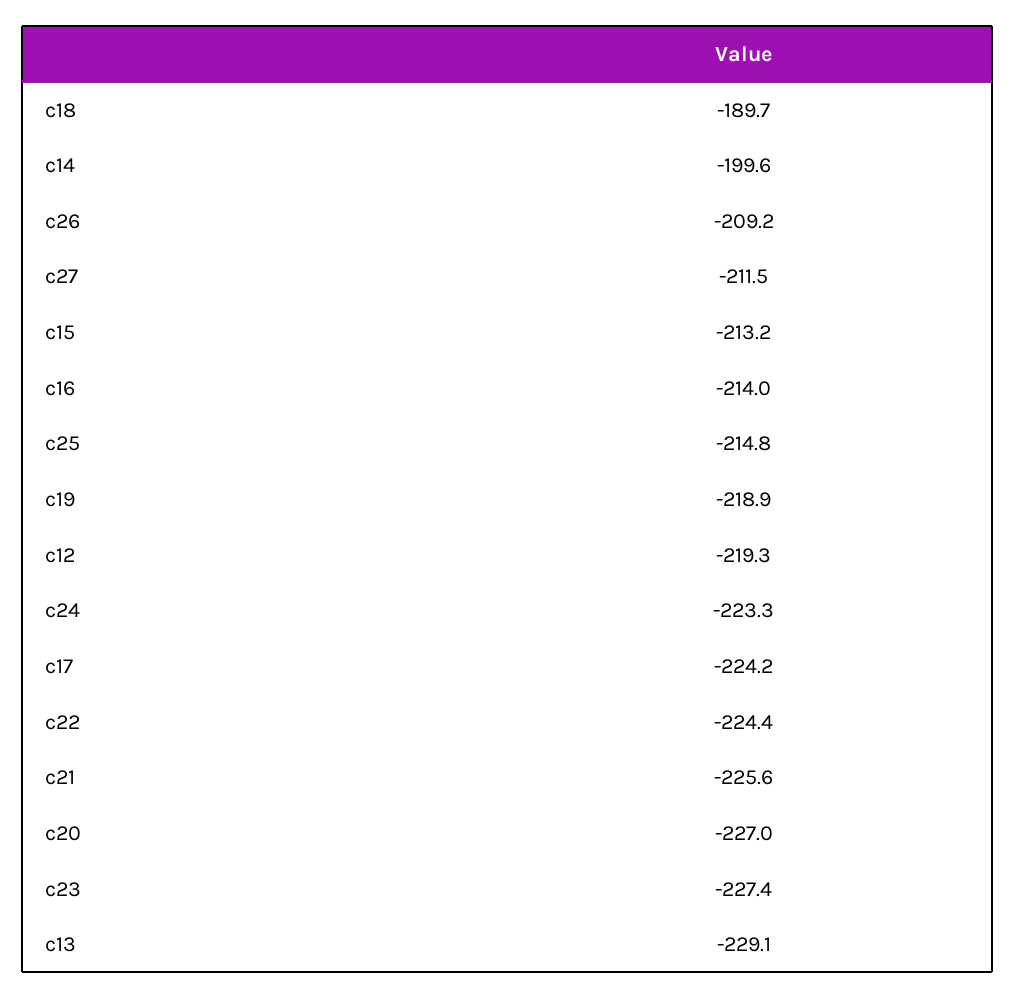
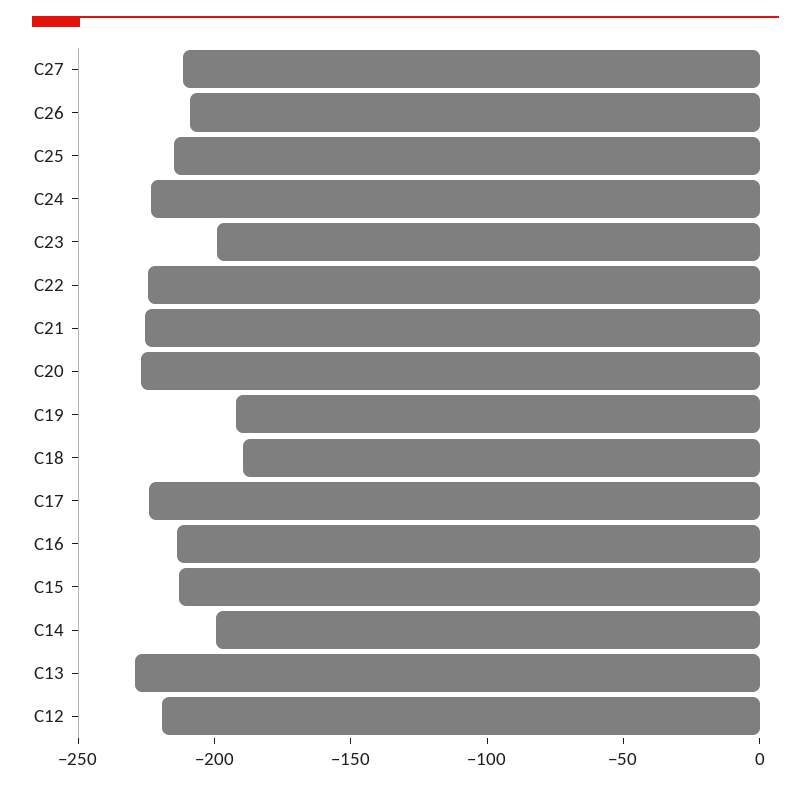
c19: -218.9 -> -190
c23: -227.4 -> -200

